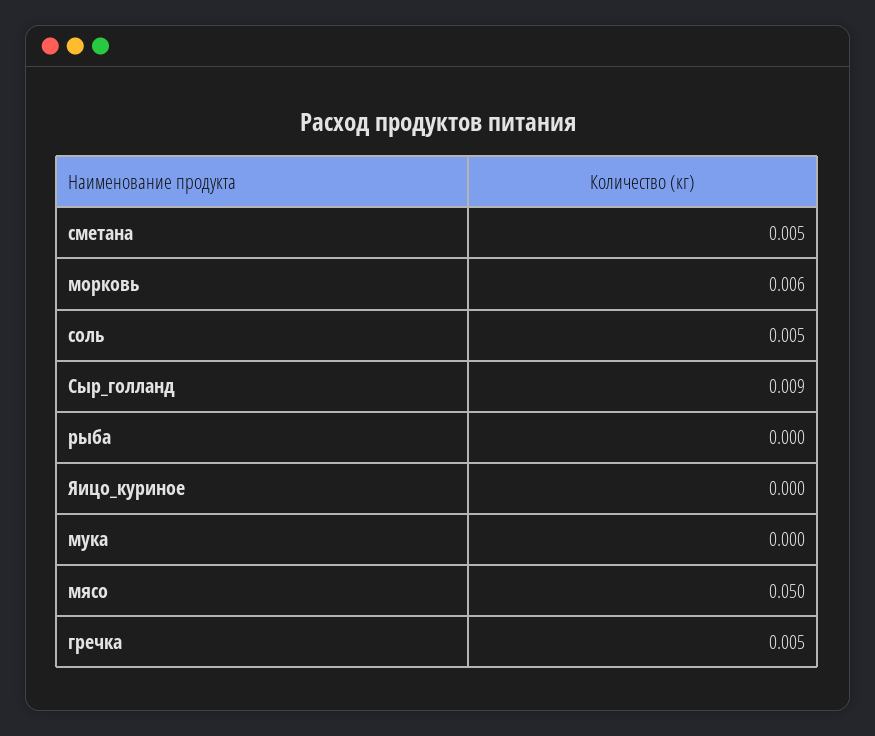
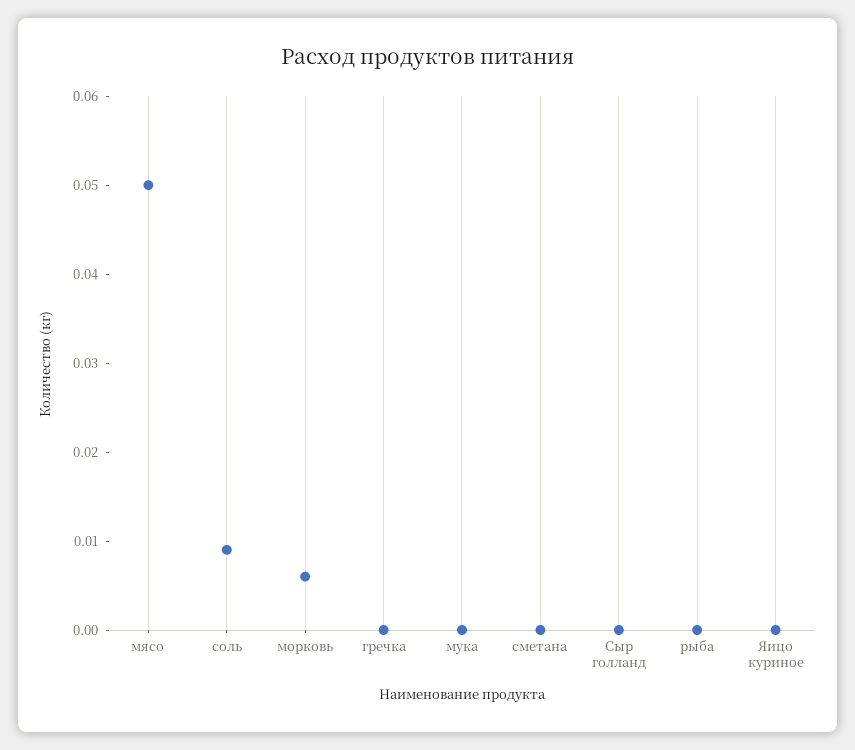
сметана: 0.005 -> 0
соль: 0.005 -> 0.009
Сыр_голланд: 0.009 -> 0
гречка: 0.005 -> 0

